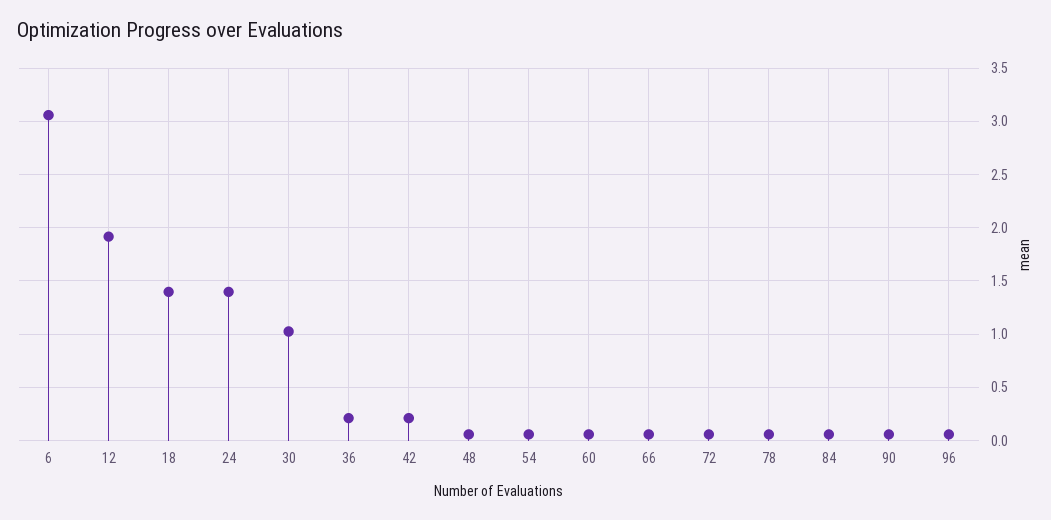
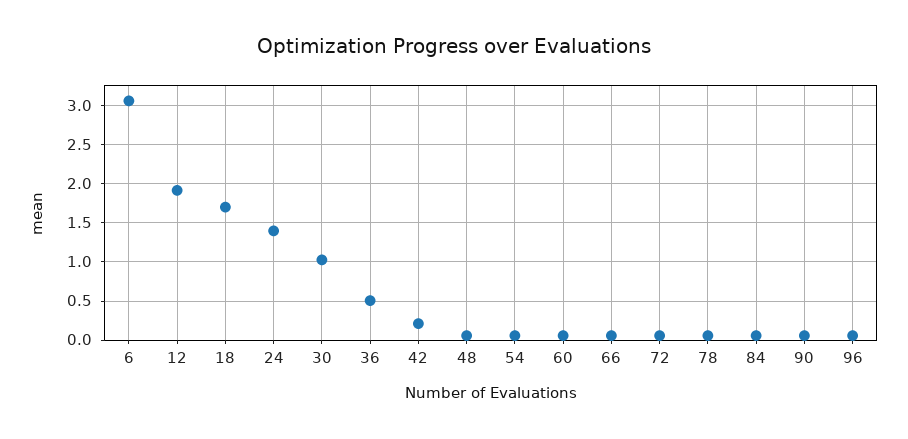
18: 1.4 -> 1.7
36: 0.2 -> 0.5

